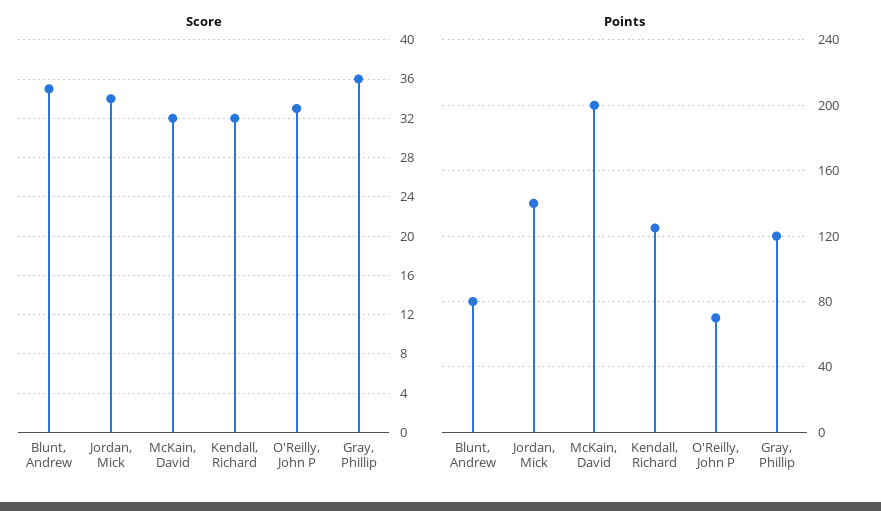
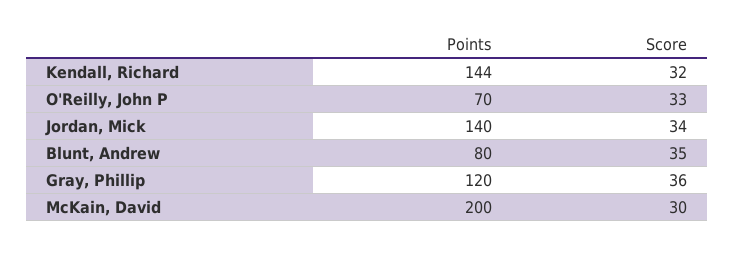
Score, McKain, David: 32 -> 30
Points, Kendall, Richard: 125 -> 144

